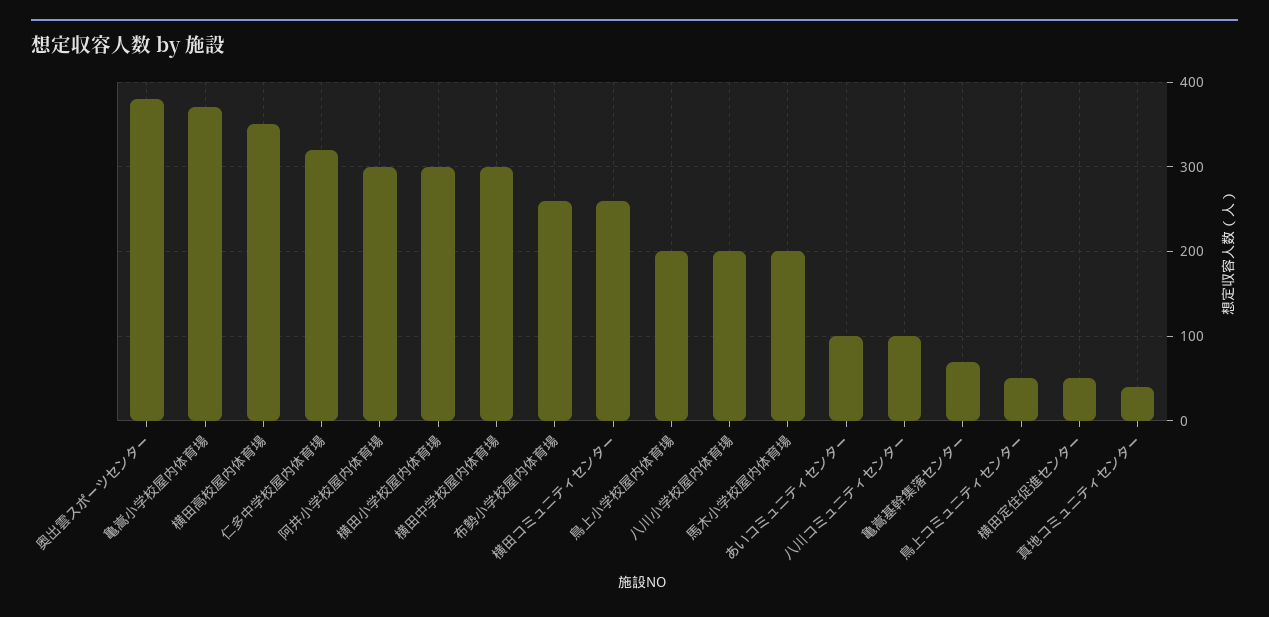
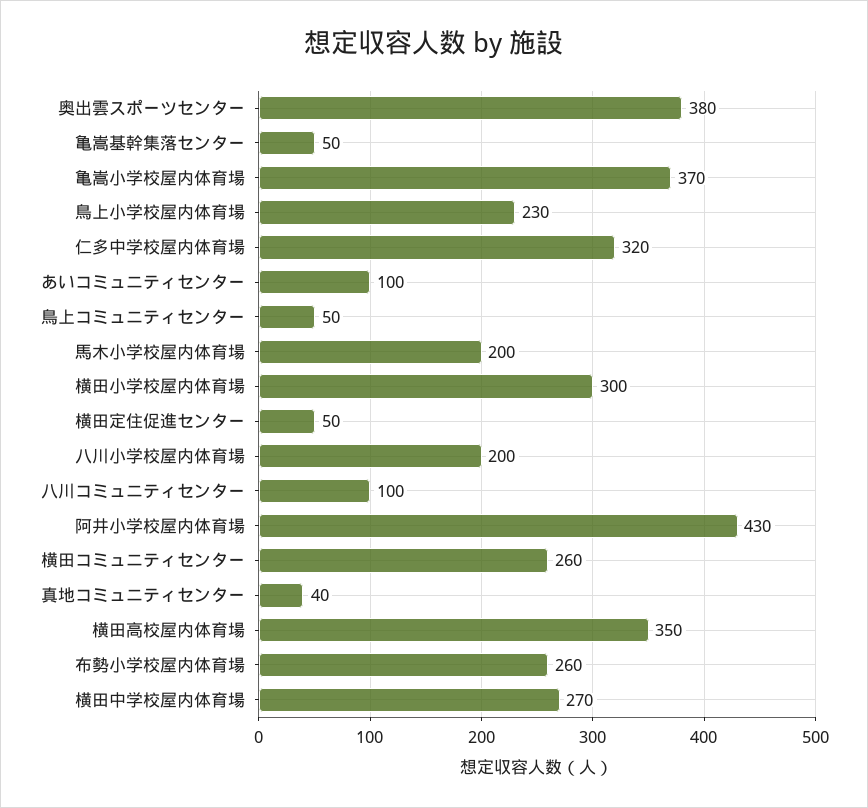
阿井小学校屋内体育場: 300 -> 430
横田中学校屋内体育場: 300 -> 270
鳥上小学校屋内体育場: 200 -> 230
亀嵩基幹集落センター: 70 -> 50

